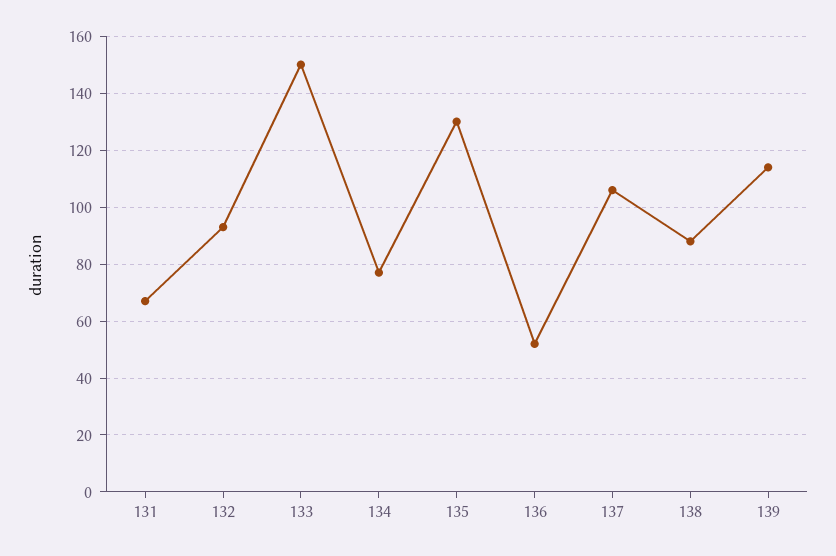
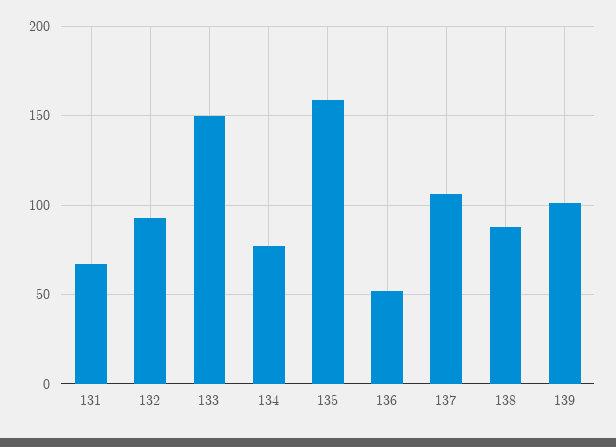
135: 130 -> 160
139: 115 -> 100

